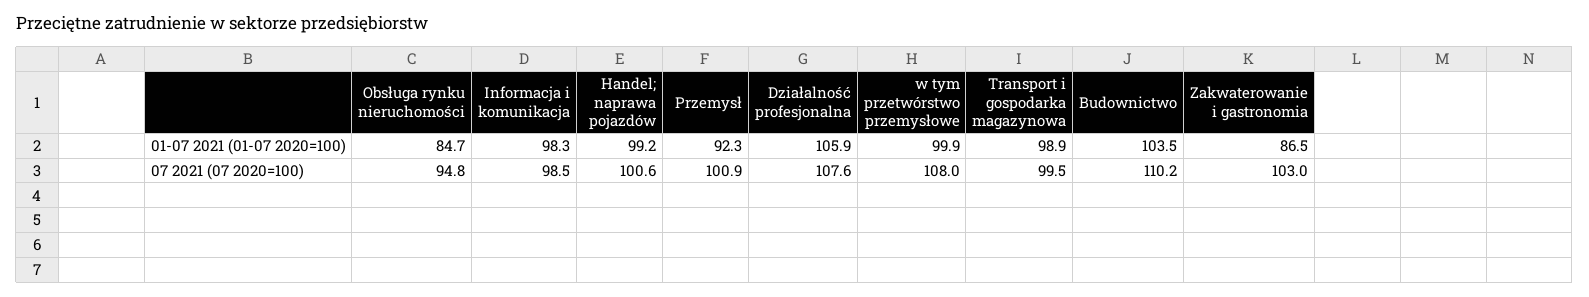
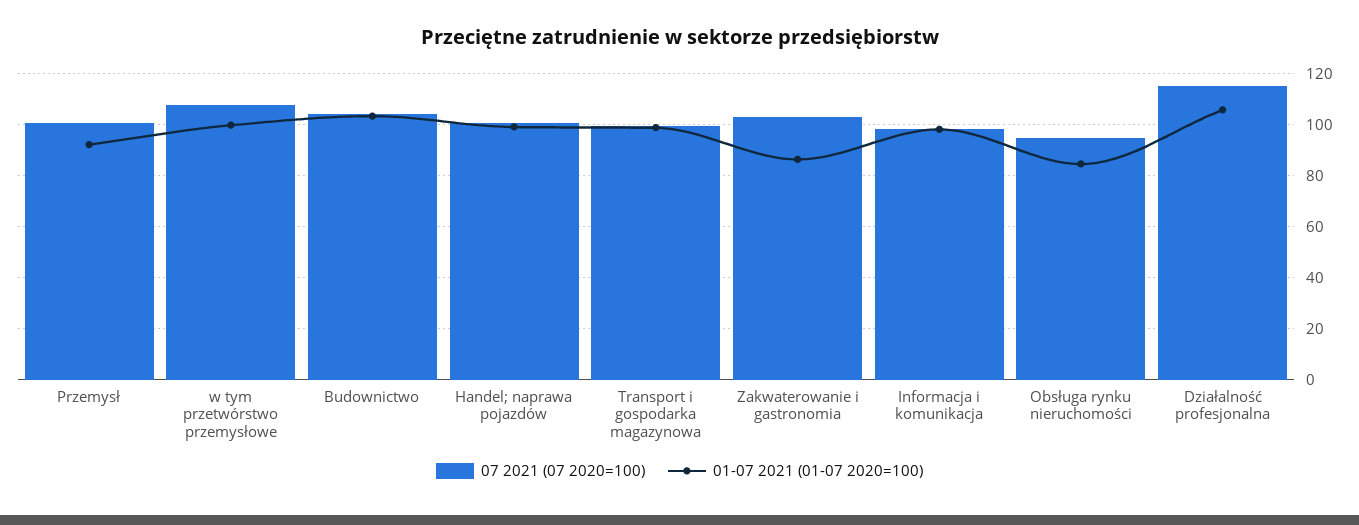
07 2021 (07 2020=100), Działalność profesjonalna: 107.6 -> 115
07 2021 (07 2020=100), Budownictwo: 110.2 -> 105

